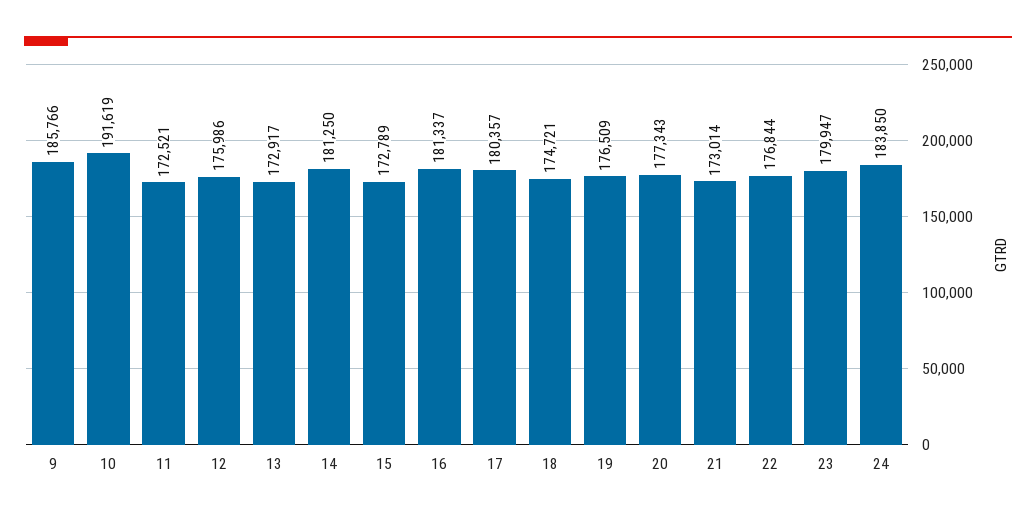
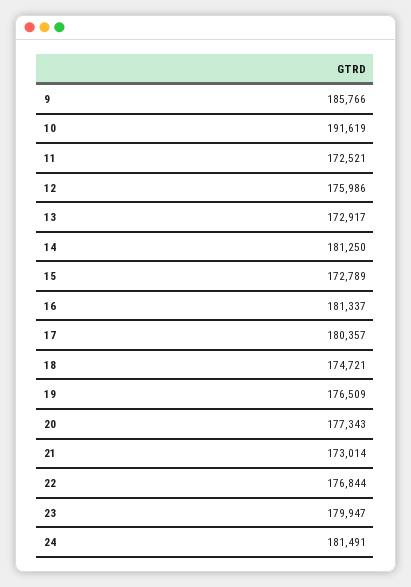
24: 183850 -> 181491

